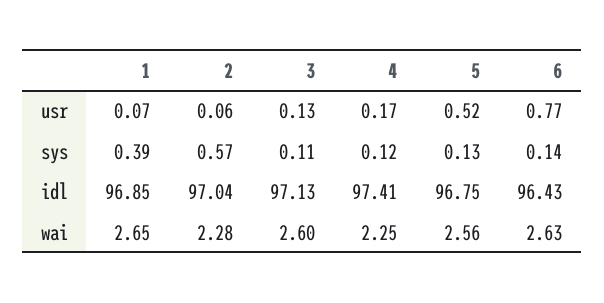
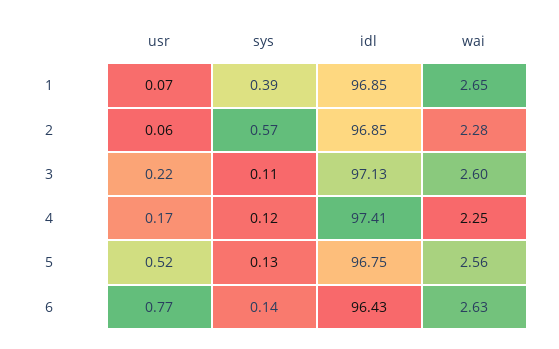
3, usr: 0.13 -> 0.22
2, idl: 97.04 -> 96.85

